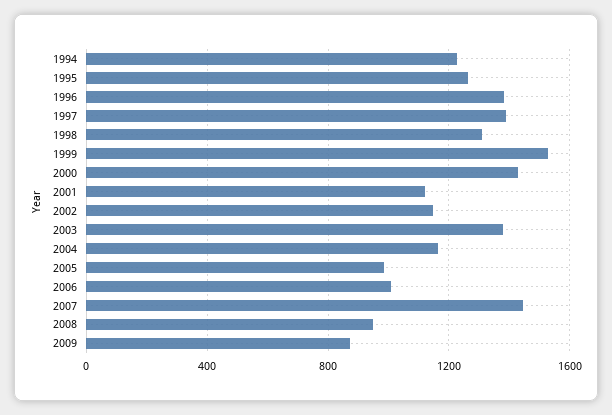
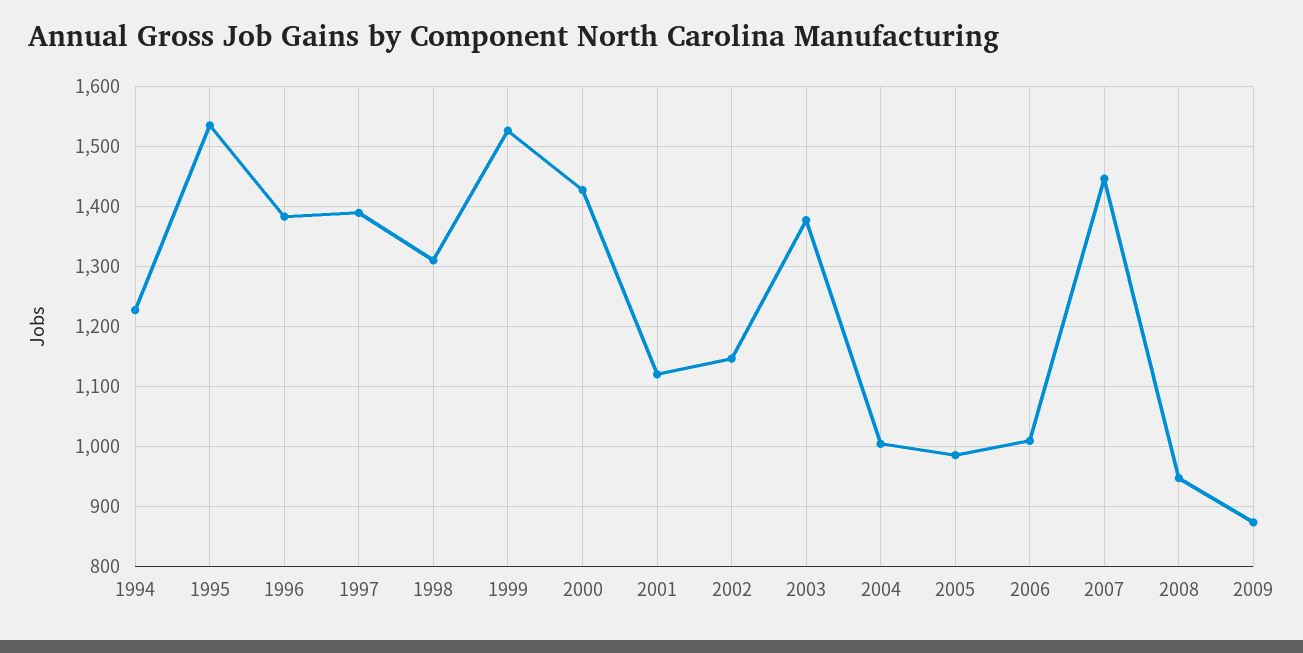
1995: 1250 -> 1540
2004: 1150 -> 1000

